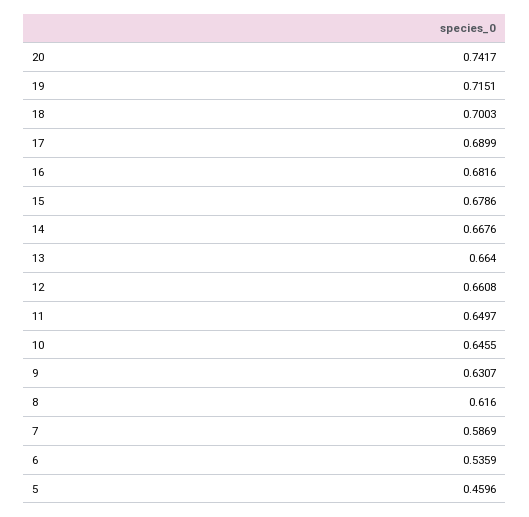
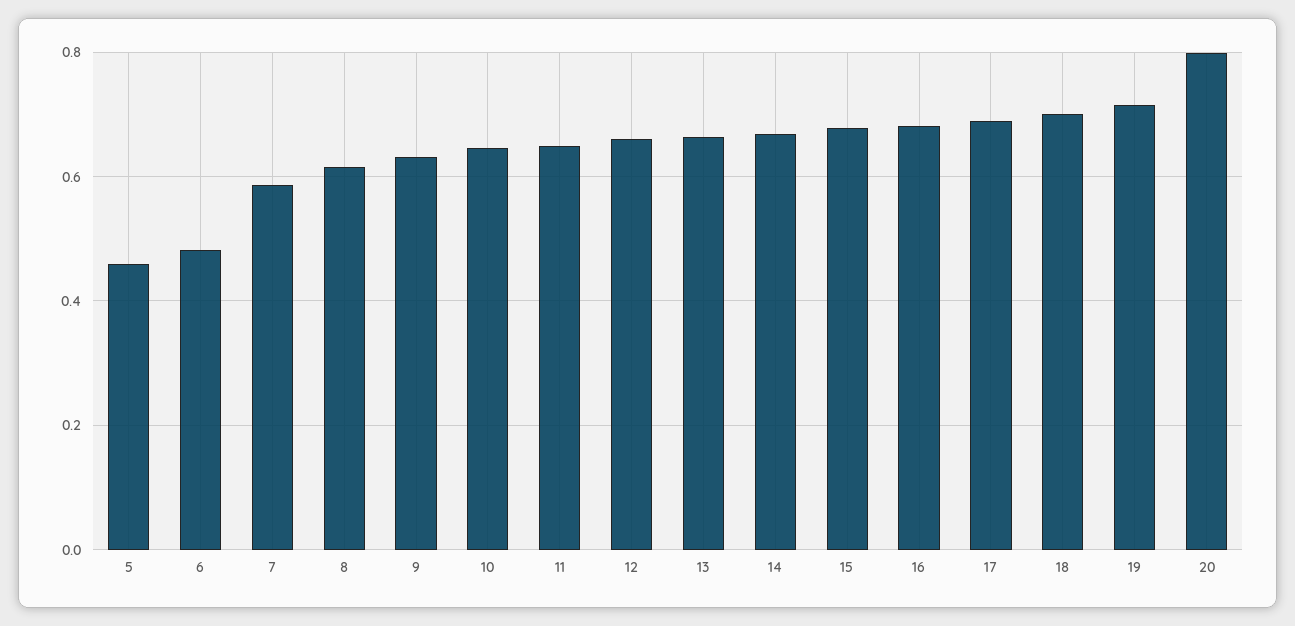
20: 0.7417 -> 0.8
6: 0.5359 -> 0.48

